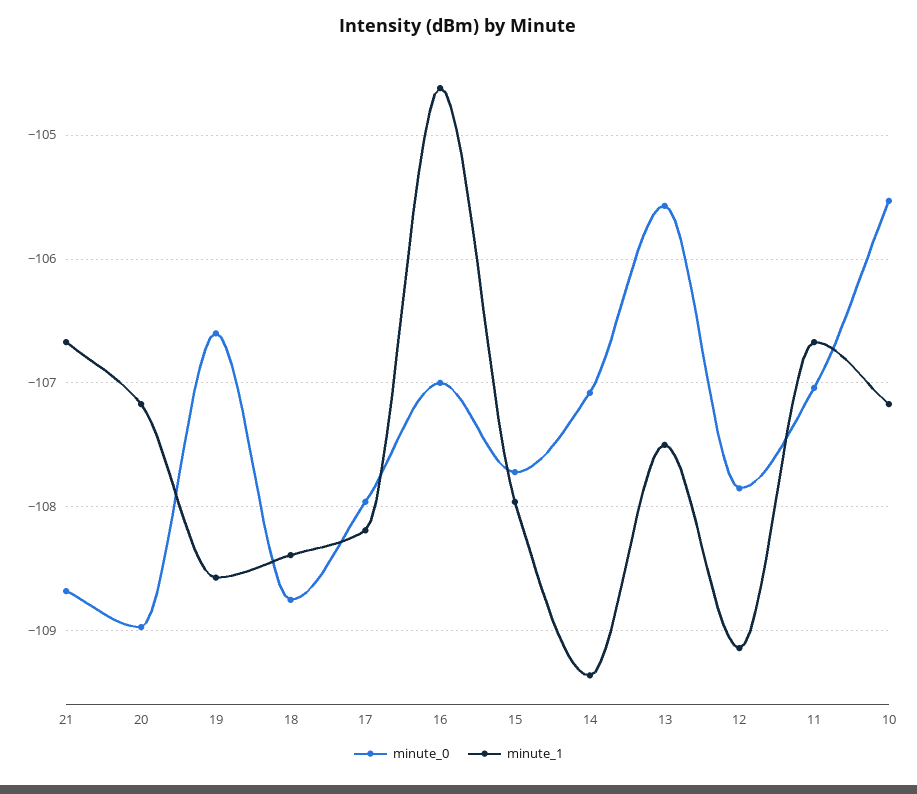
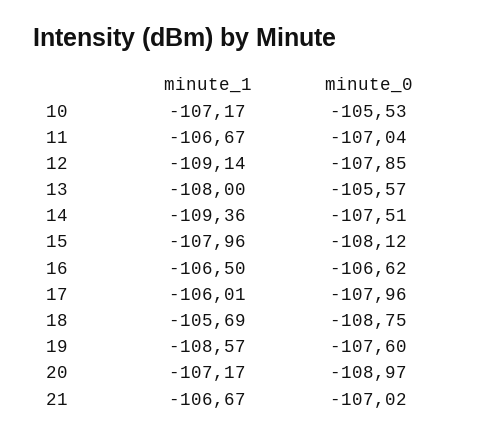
minute_0, 21: -108.7 -> -107.02
minute_0, 19: -106.6 -> -107.6
minute_1, 18: -108.4 -> -105.69
minute_1, 17: -108.2 -> -106.01
minute_0, 16: -107 -> -106.62
minute_1, 16: -104.6 -> -106.5
minute_0, 15: -107.7 -> -108.12
minute_0, 14: -107.1 -> -107.51
minute_1, 13: -107.5 -> -108

